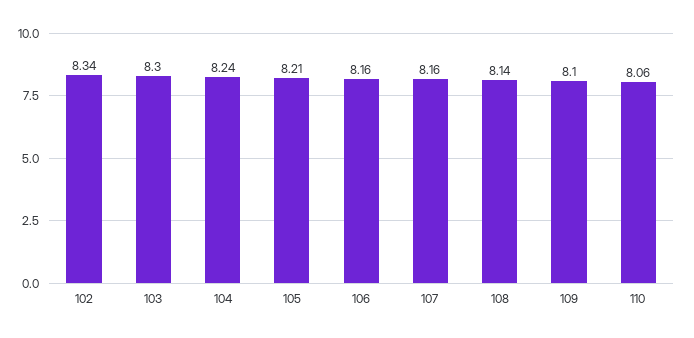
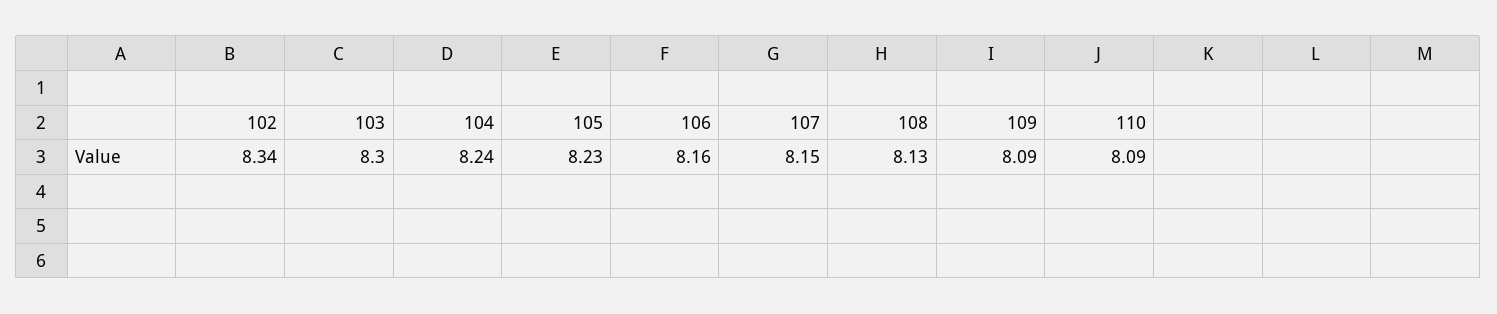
105: 8.21 -> 8.23
107: 8.16 -> 8.15
108: 8.14 -> 8.13
109: 8.1 -> 8.09
110: 8.06 -> 8.09

